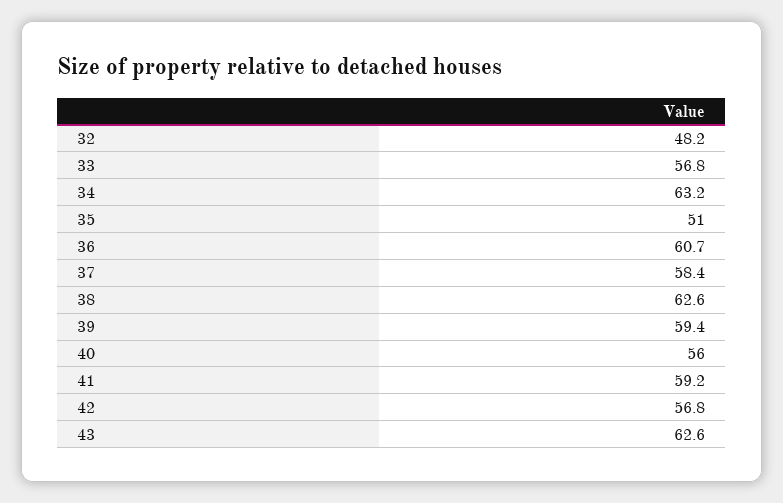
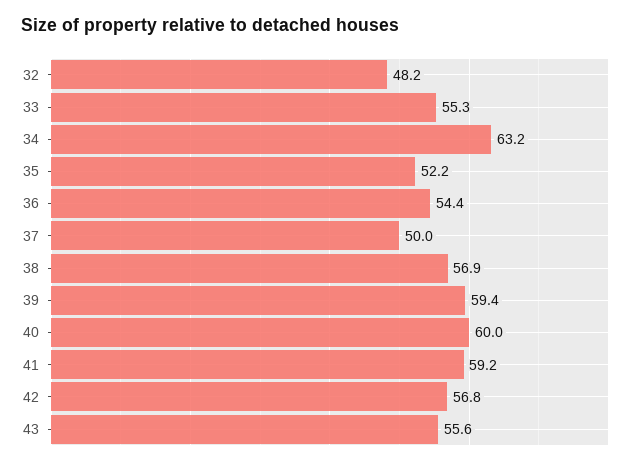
33: 56.8 -> 55.3
35: 51 -> 52.2
36: 60.7 -> 54.4
37: 58.4 -> 50
38: 62.6 -> 56.9
40: 56 -> 60
43: 62.6 -> 55.6

